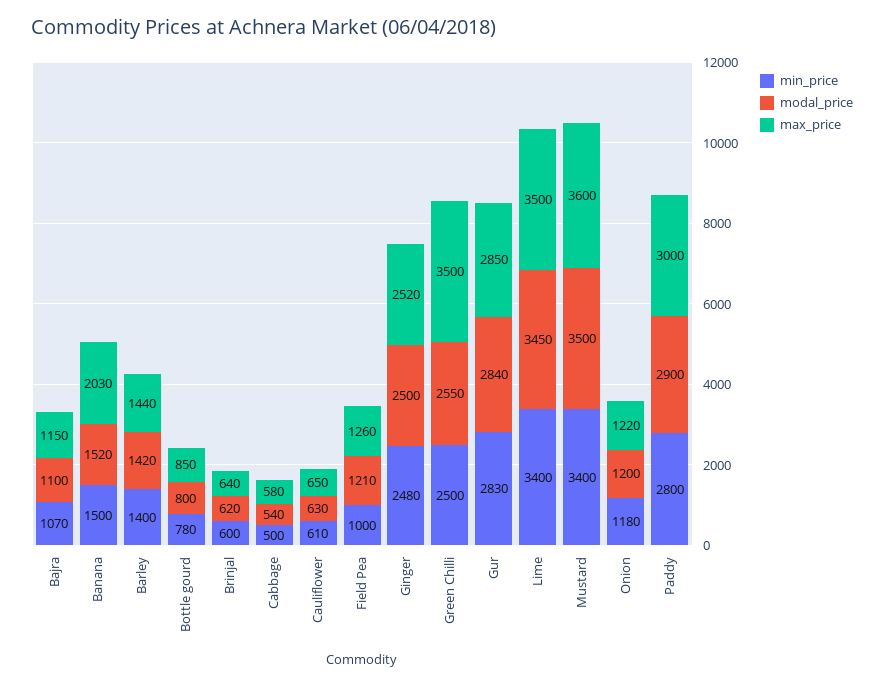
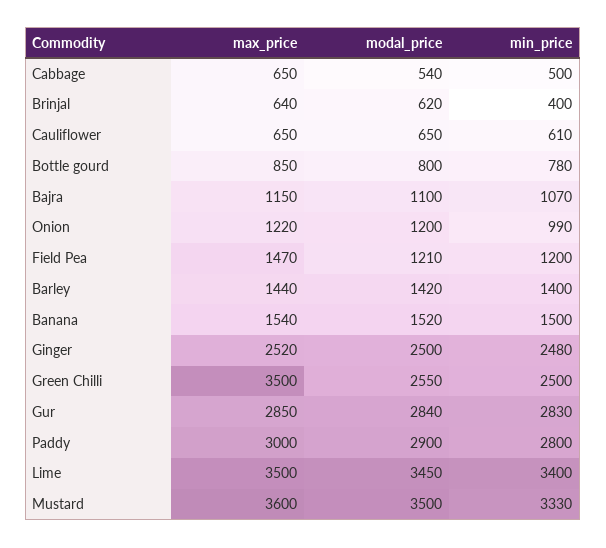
max_price, Banana: 2030 -> 1540
min_price, Brinjal: 600 -> 400
max_price, Cabbage: 580 -> 650
modal_price, Cauliflower: 630 -> 650
min_price, Field Pea: 1000 -> 1200
max_price, Field Pea: 1260 -> 1470
min_price, Mustard: 3400 -> 3330
min_price, Onion: 1180 -> 990

